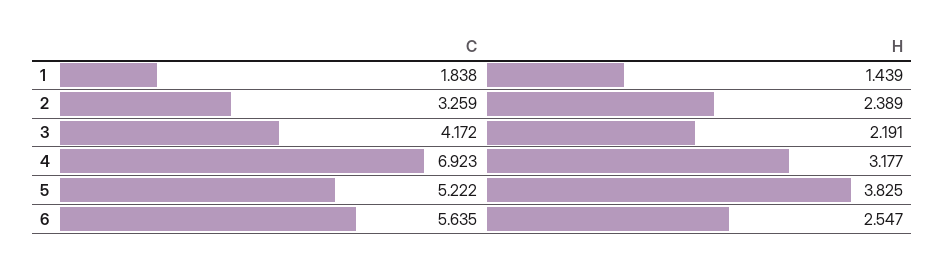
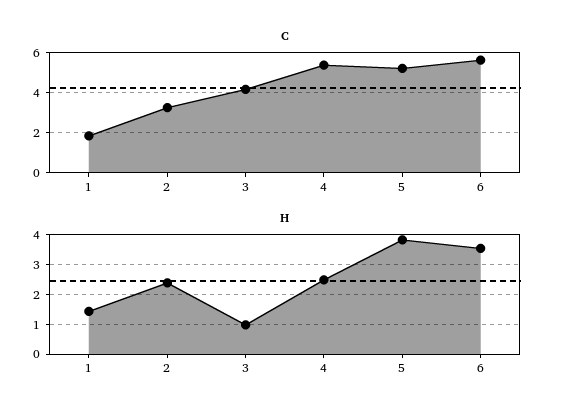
H, 3: 2.191 -> 1
C, 4: 6.923 -> 5.5
H, 4: 3.177 -> 2.5
H, 6: 2.547 -> 3.5

